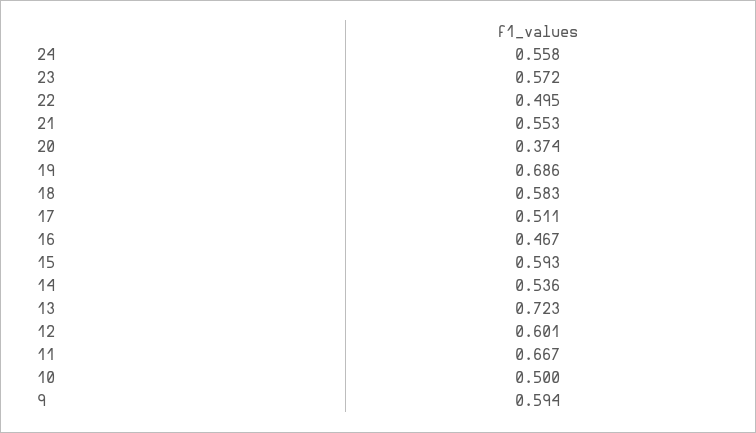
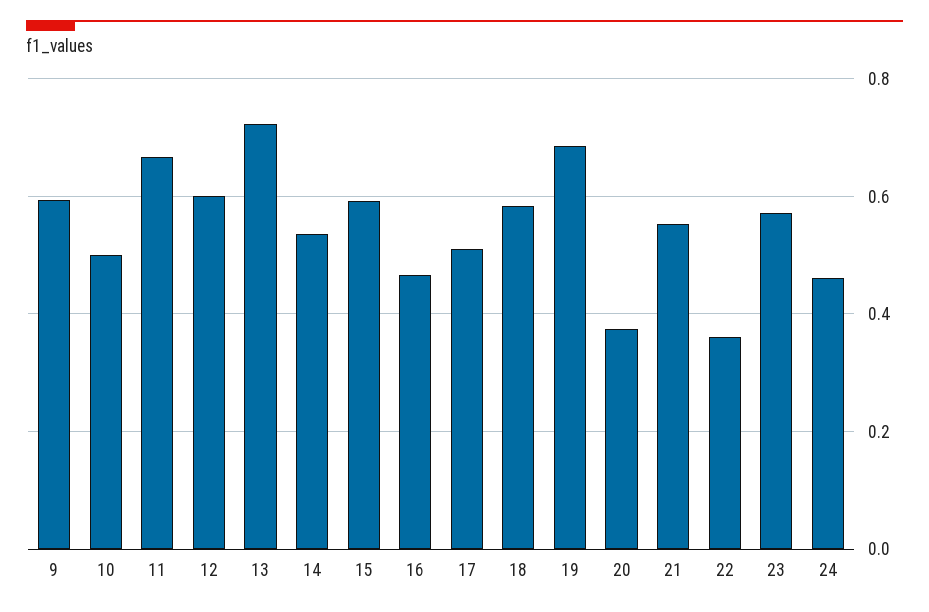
24: 0.558 -> 0.46
22: 0.495 -> 0.36

